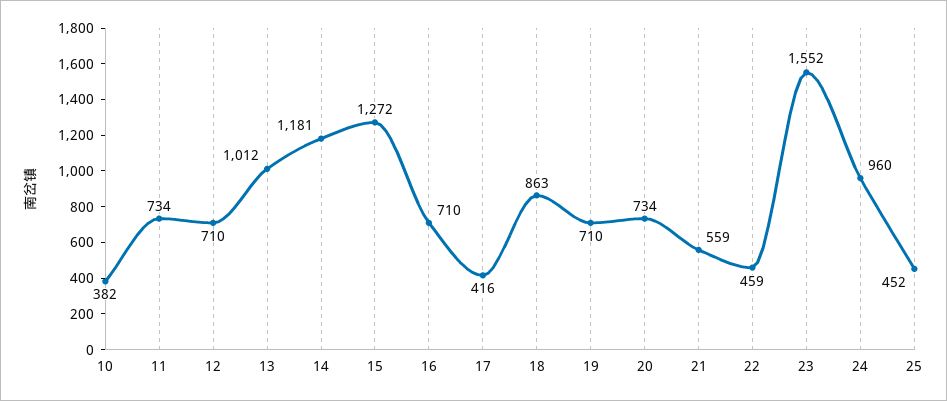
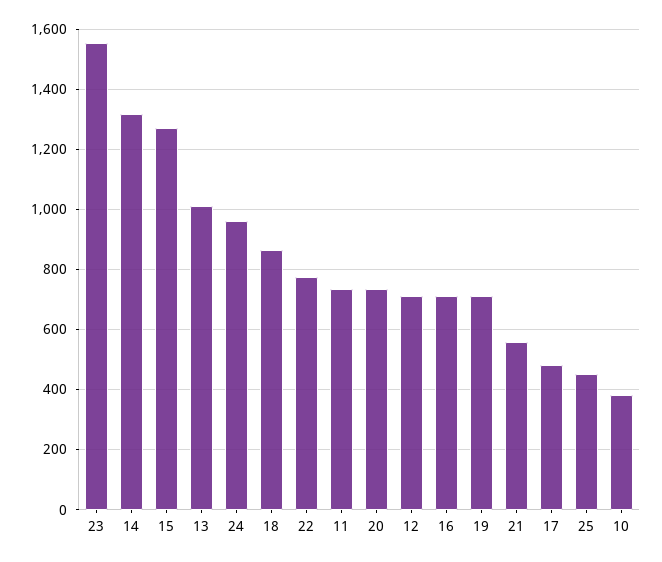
14: 1181 -> 1320
17: 416 -> 480
22: 459 -> 780

